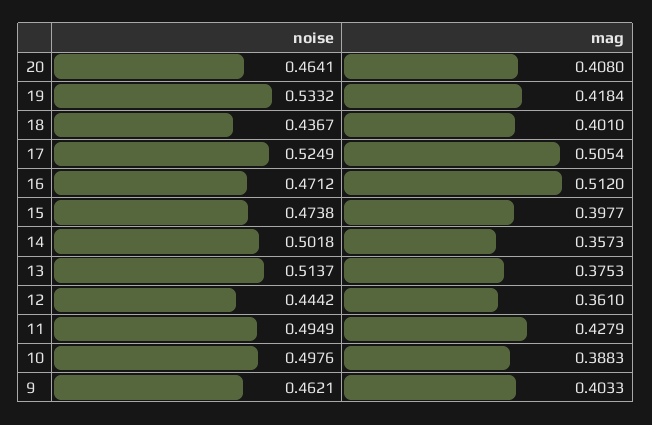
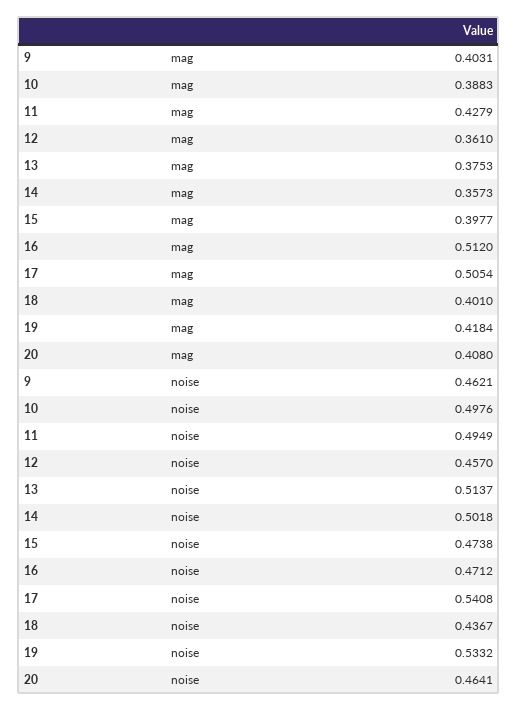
noise, 17: 0.5249 -> 0.5408
noise, 12: 0.4442 -> 0.457
mag, 9: 0.4033 -> 0.4031

